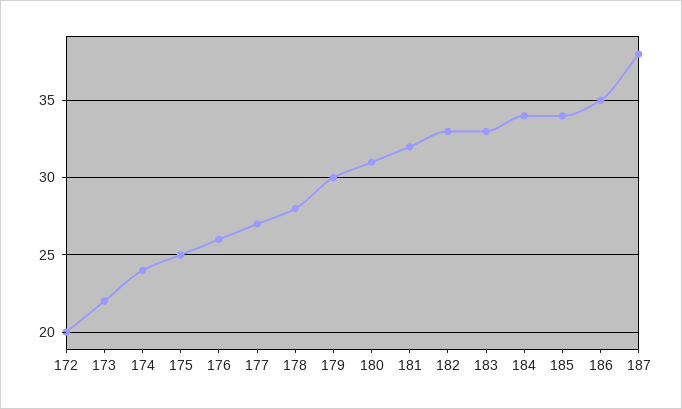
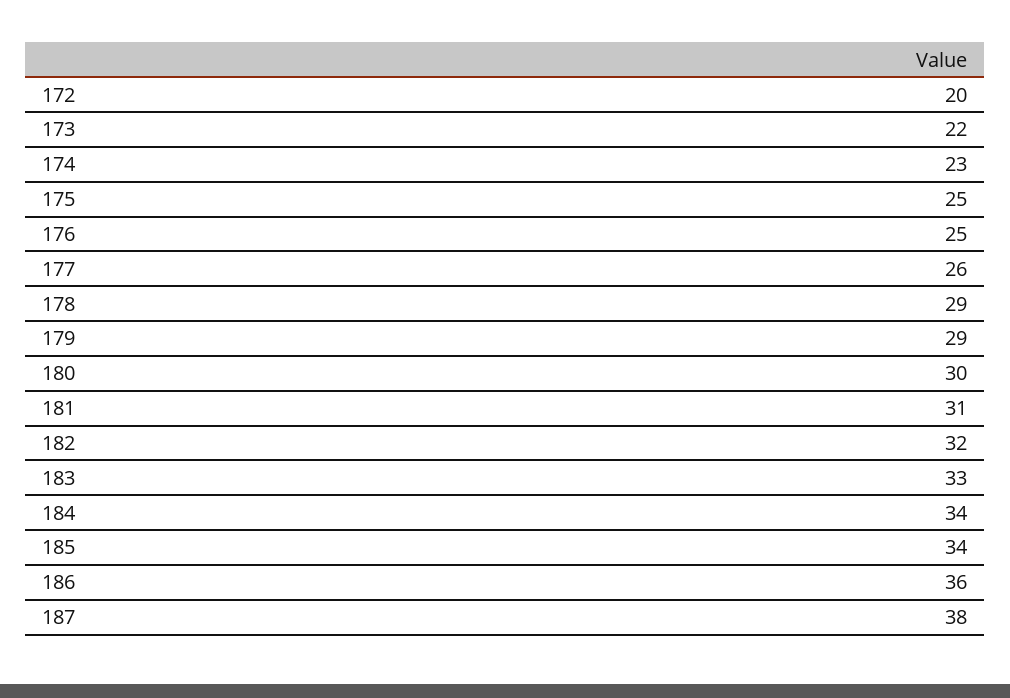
174: 24 -> 23
176: 26 -> 25
177: 27 -> 26
178: 28 -> 29
179: 30 -> 29
180: 31 -> 30
181: 32 -> 31
182: 33 -> 32
186: 35 -> 36

